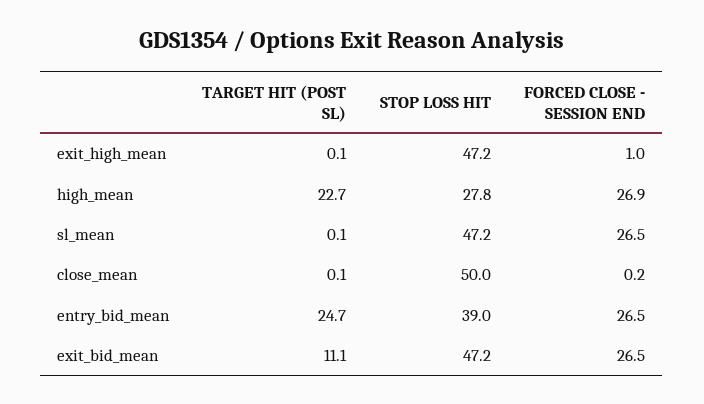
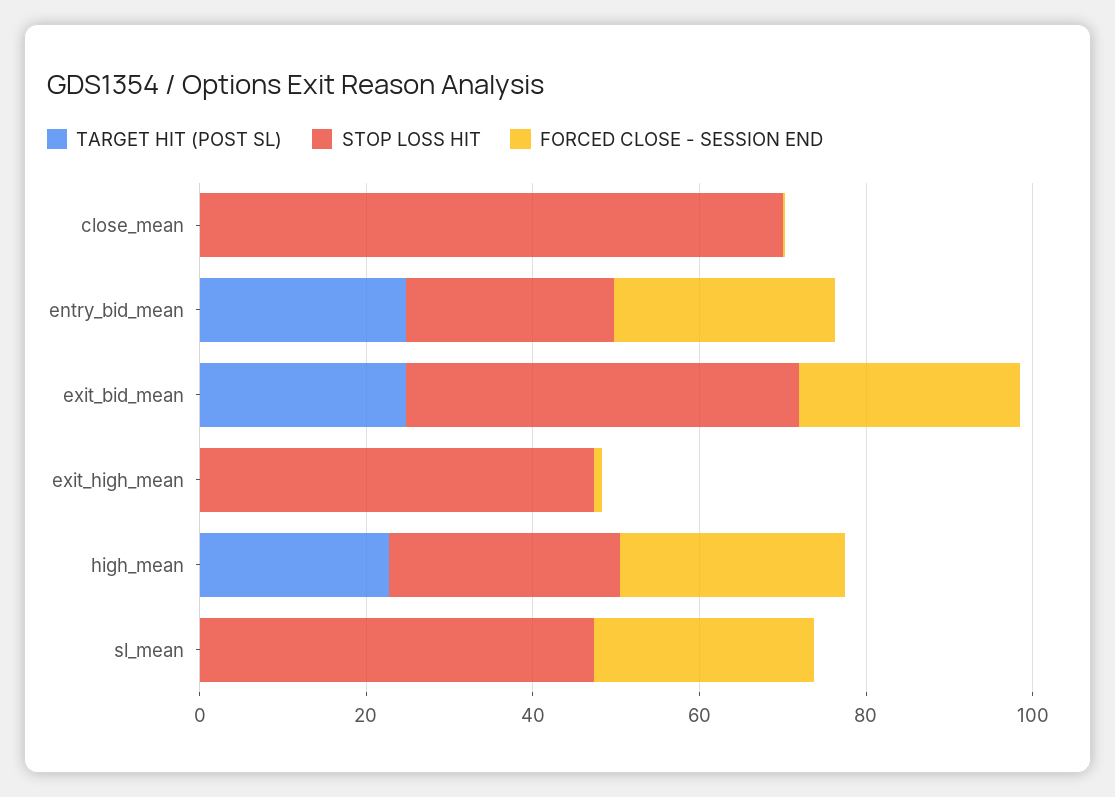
STOP LOSS HIT, close_mean: 50 -> 70
STOP LOSS HIT, entry_bid_mean: 39 -> 25
TARGET HIT (POST SL), exit_bid_mean: 11.1 -> 25

